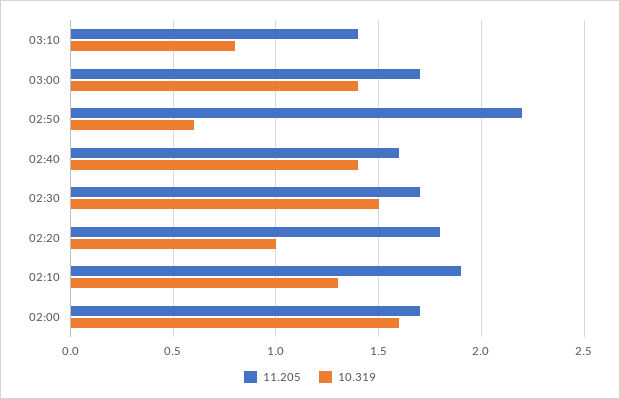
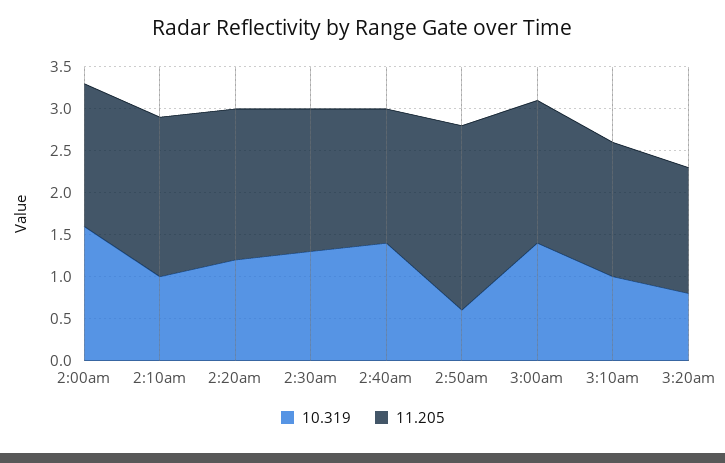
11.205, 03:10: 1.4 -> 1.6
10.319, 03:10: 0.8 -> 1
10.319, 02:30: 1.5 -> 1.3
10.319, 02:20: 1 -> 1.2
10.319, 02:10: 1.3 -> 1
10.319, 3:20am: none -> 0.8
11.205, 3:20am: none -> 1.5

